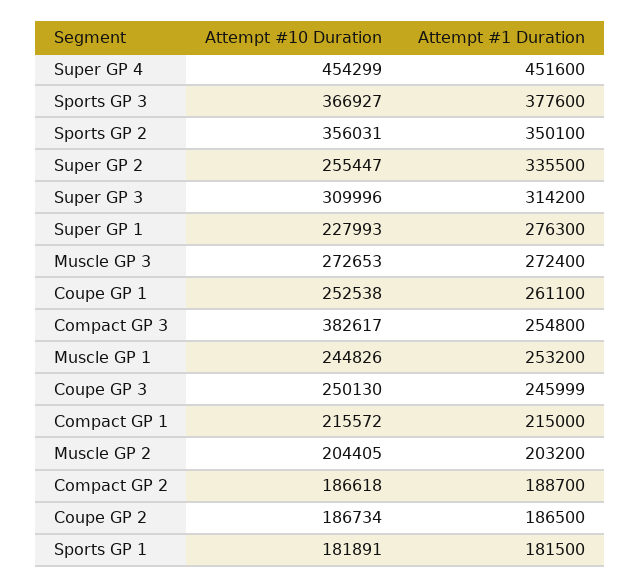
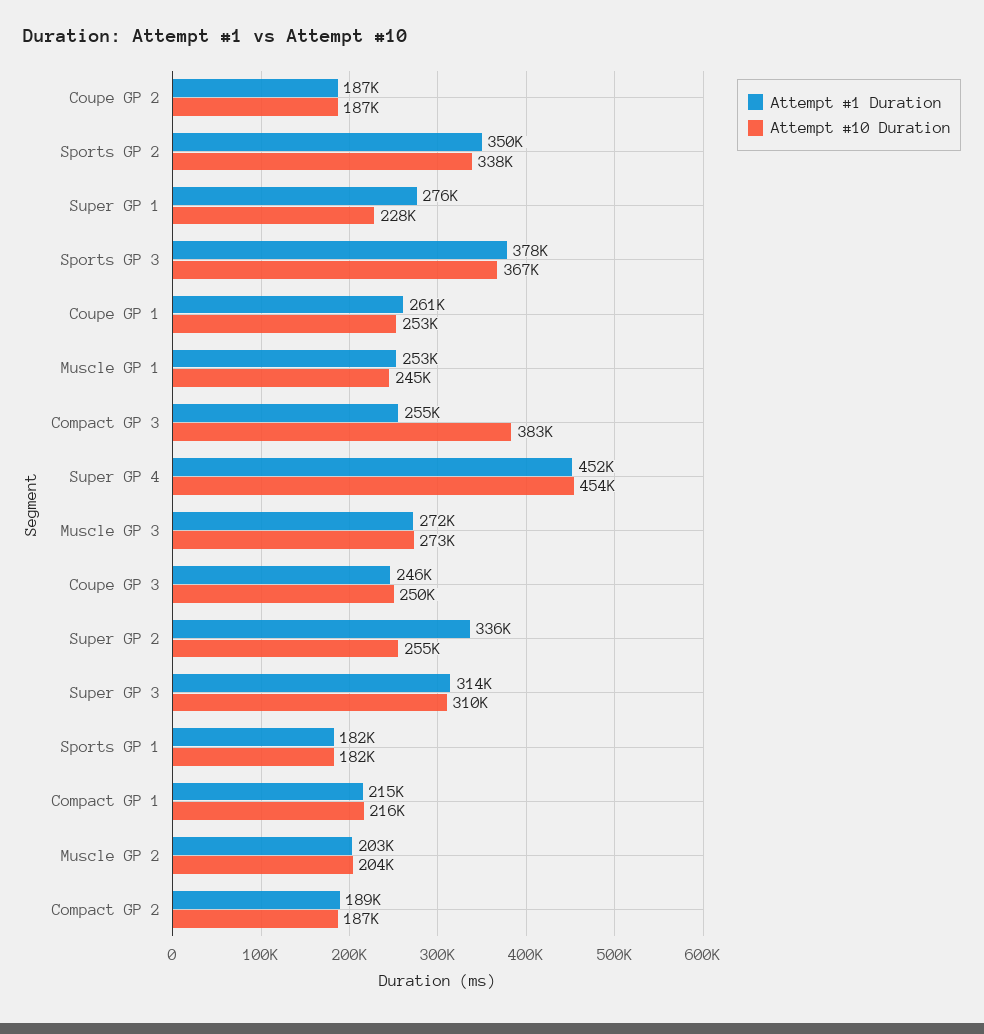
Attempt #10 Duration, Sports GP 2: 356031 -> 338000

